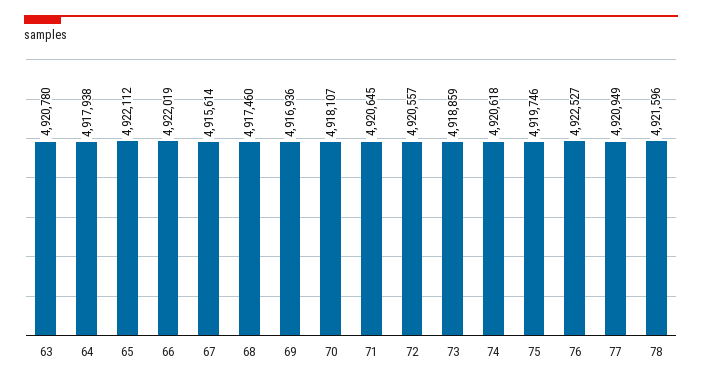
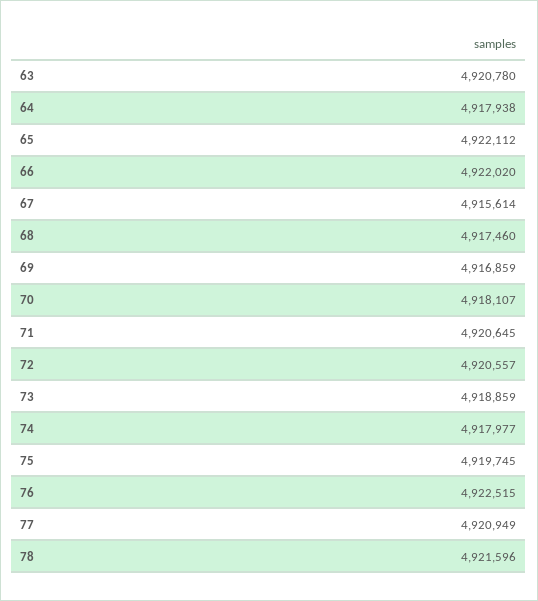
66: 4922019 -> 4922020
69: 4916936 -> 4916859
74: 4920618 -> 4917977
75: 4919746 -> 4919745
76: 4922527 -> 4922515

